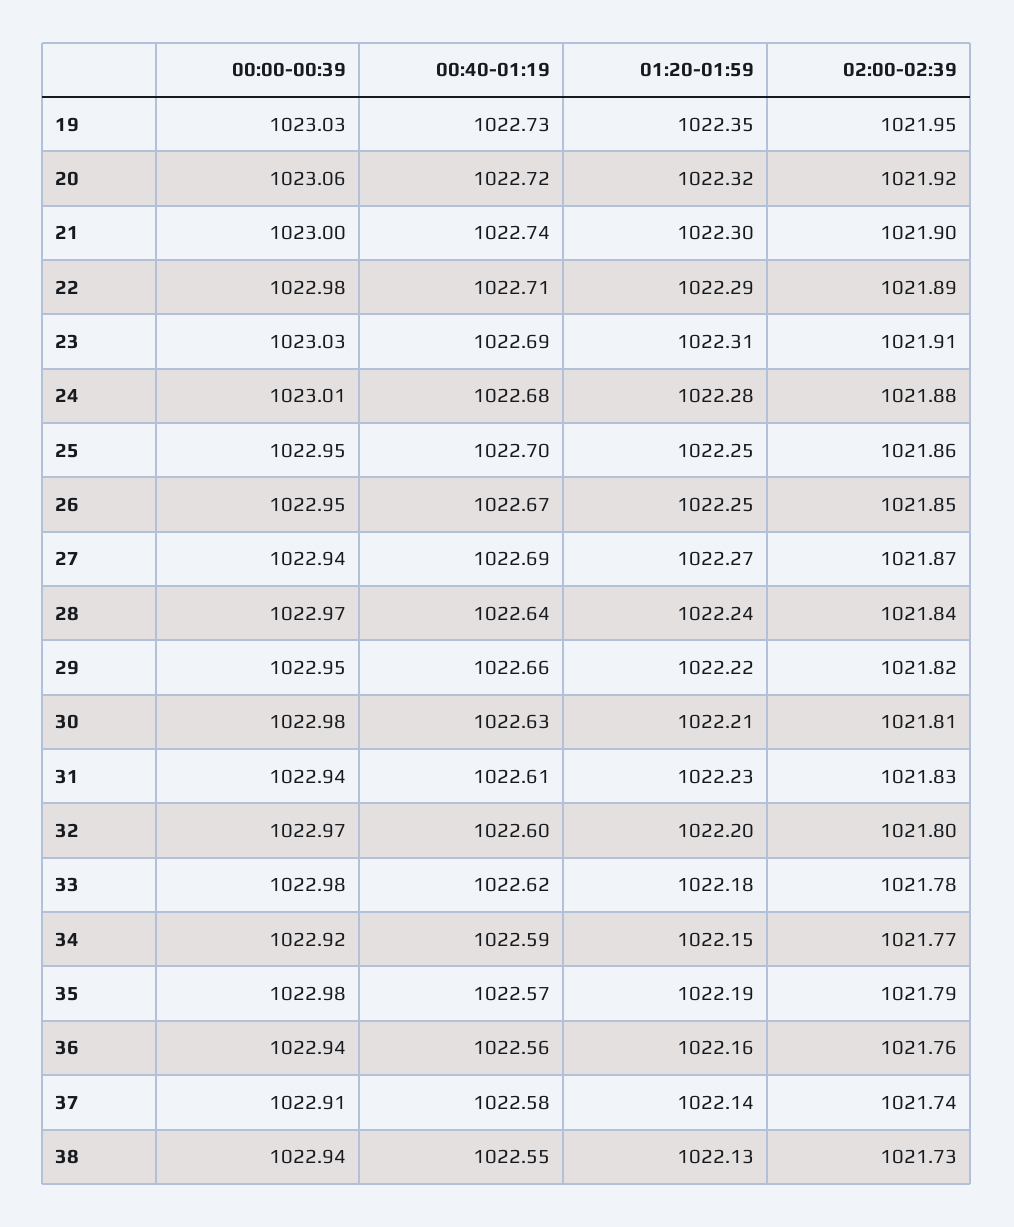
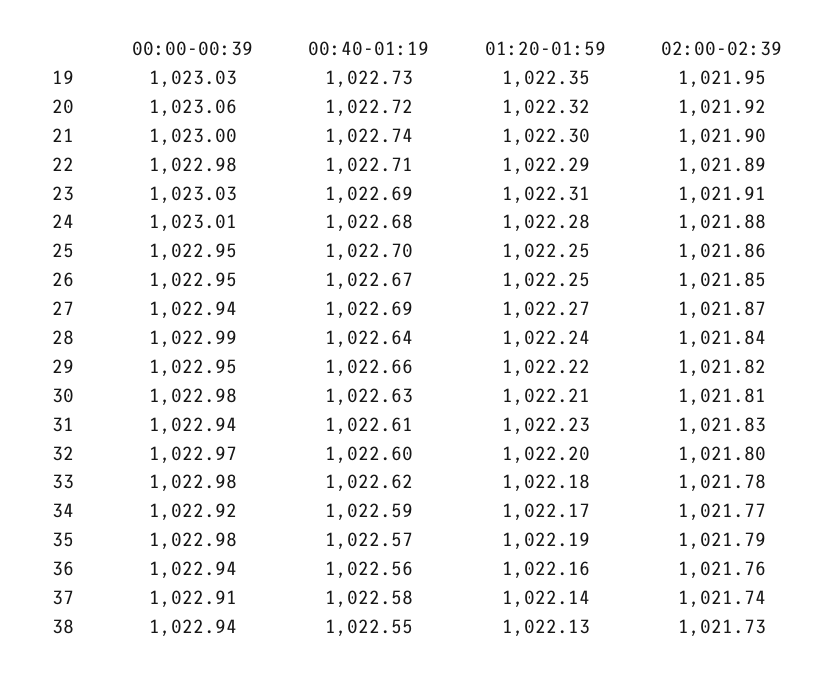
00:00-00:39, 28: 1022.97 -> 1022.99
01:20-01:59, 34: 1022.15 -> 1022.17

